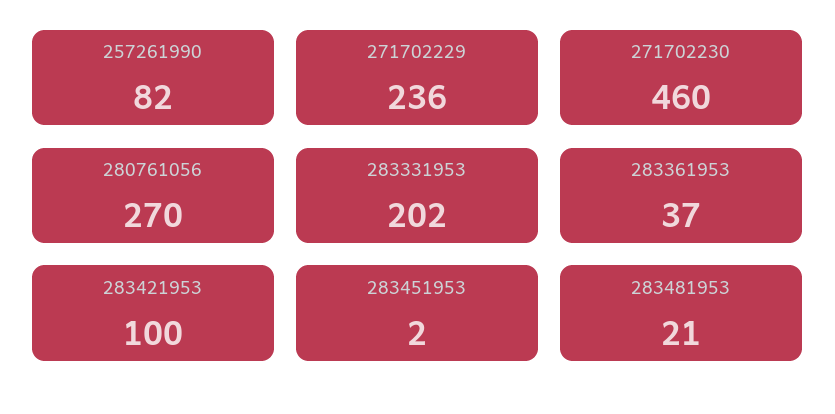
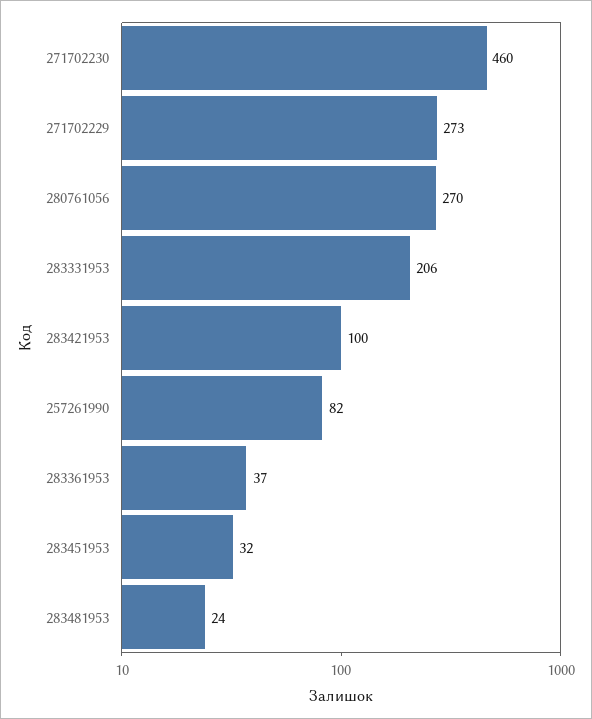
271702229: 236 -> 273
283331953: 202 -> 206
283451953: 2 -> 32
283481953: 21 -> 24

